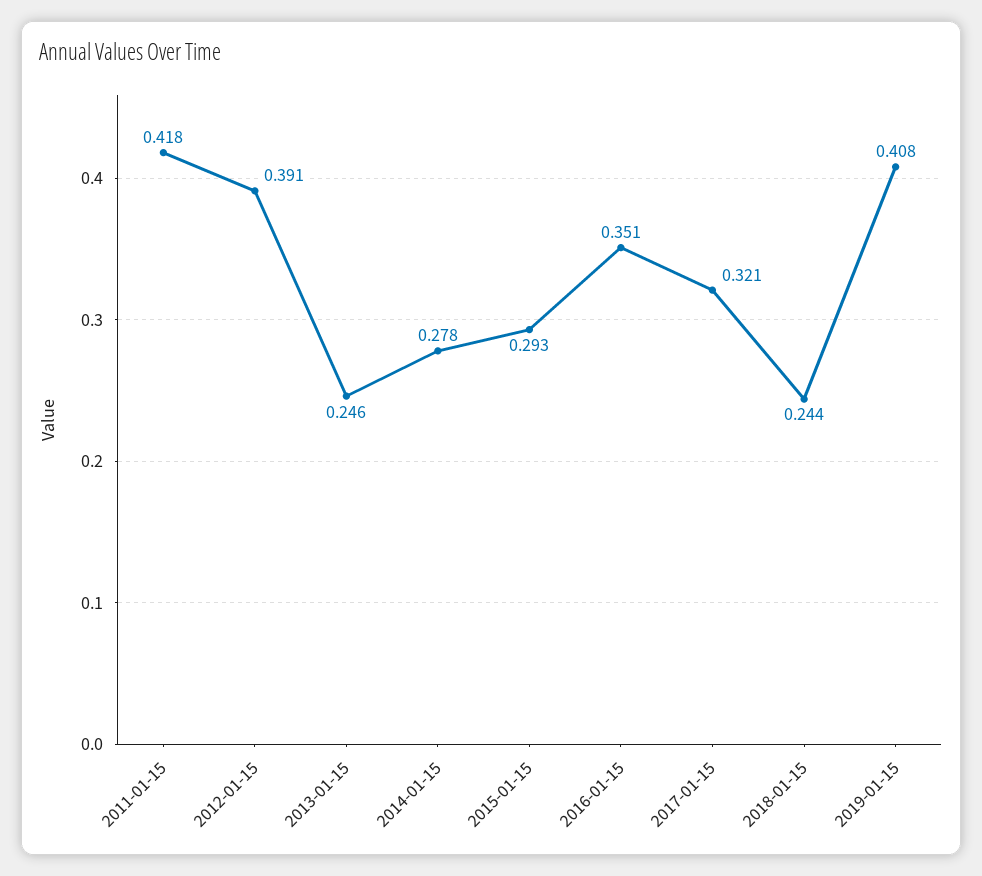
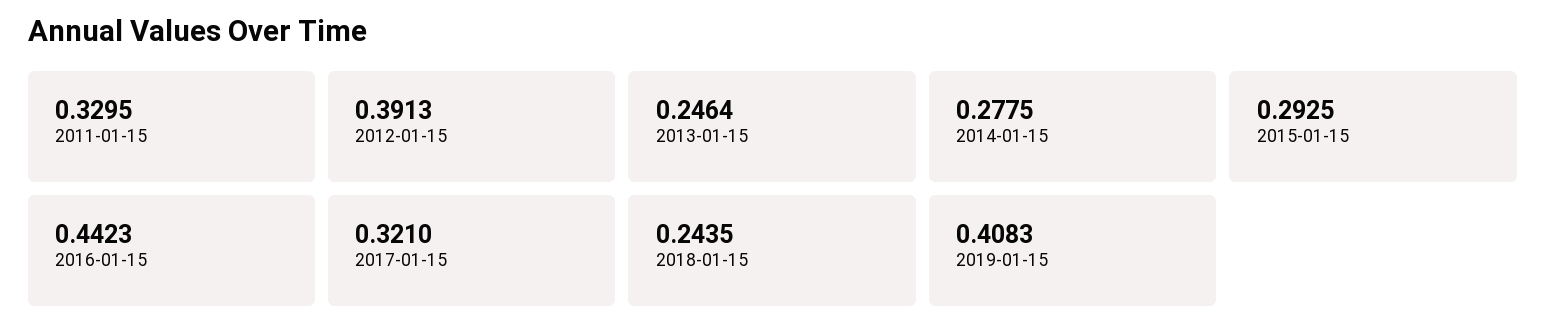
2011-01-15: 0.418 -> 0.3295
2016-01-15: 0.351 -> 0.4423

